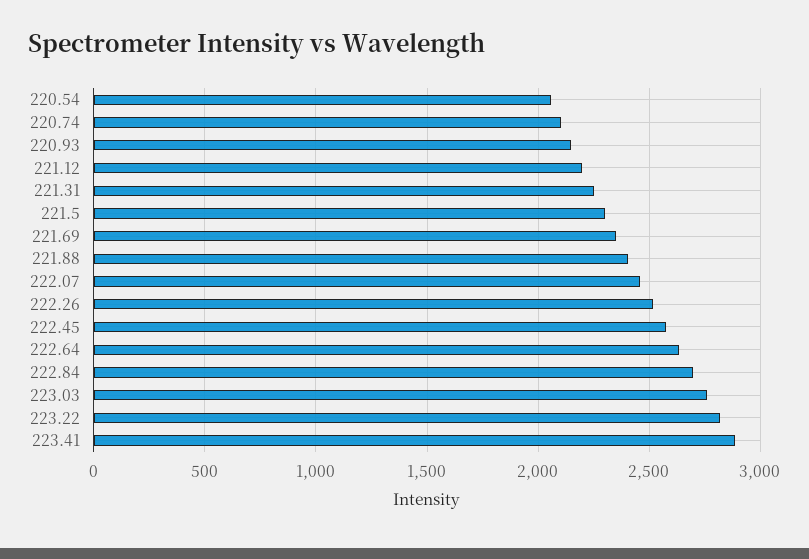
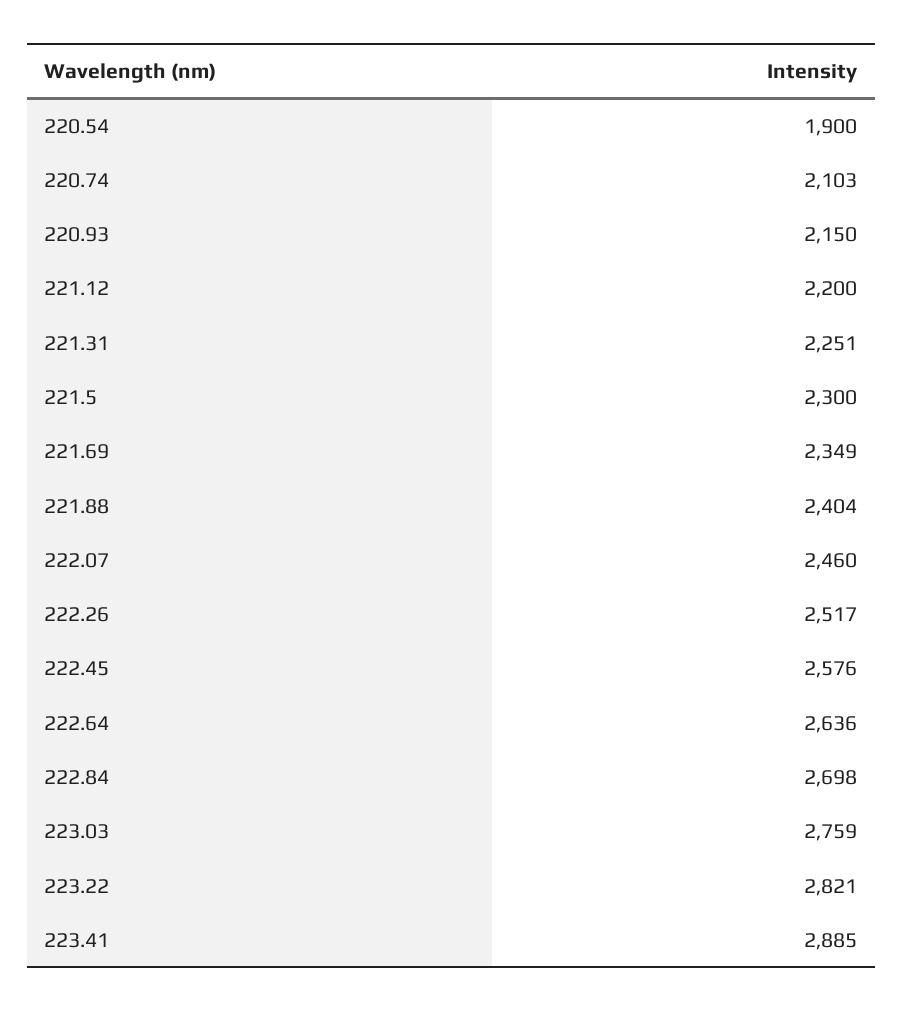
220.54: 2050 -> 1900

